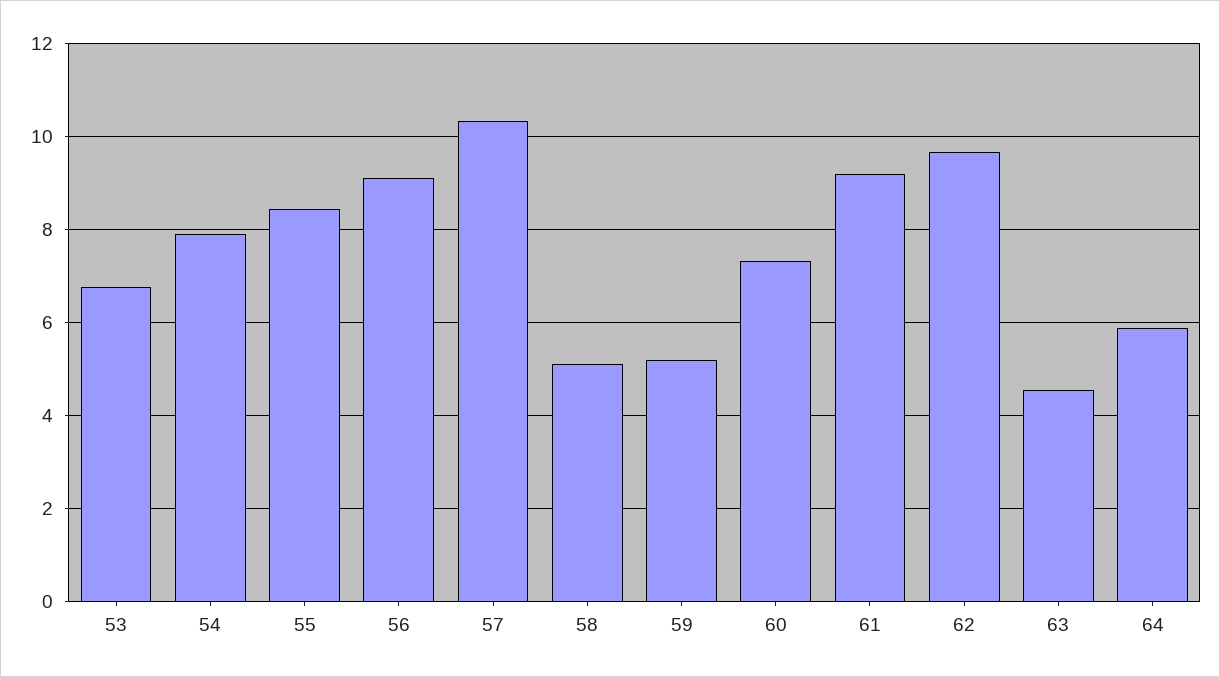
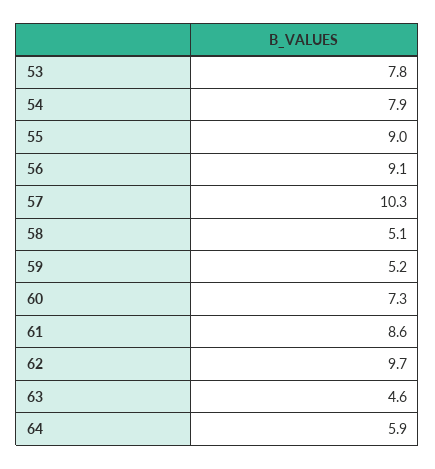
53: 6.8 -> 7.8
55: 8.4 -> 9
61: 9.2 -> 8.6

